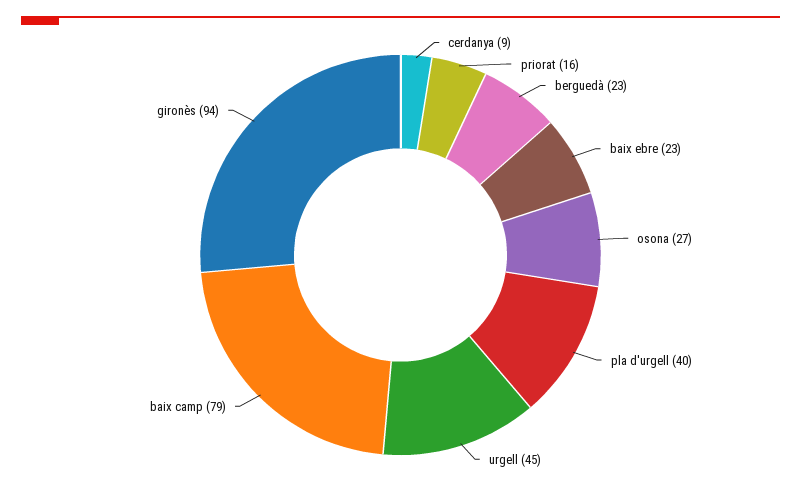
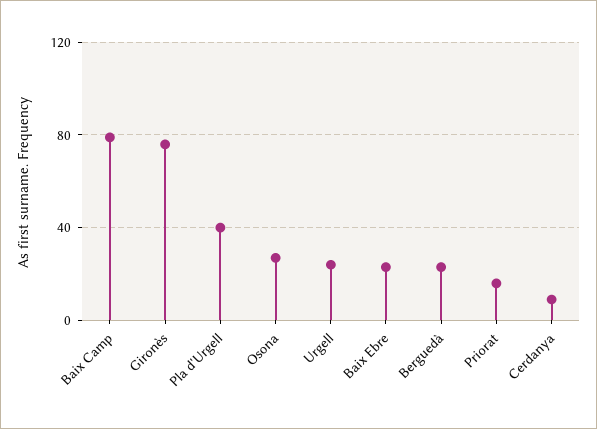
urgell: 45 -> 25
gironès: 94 -> 75

